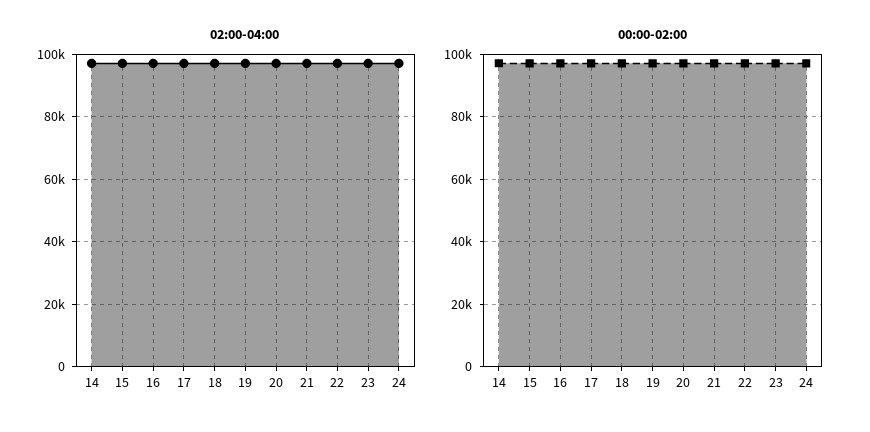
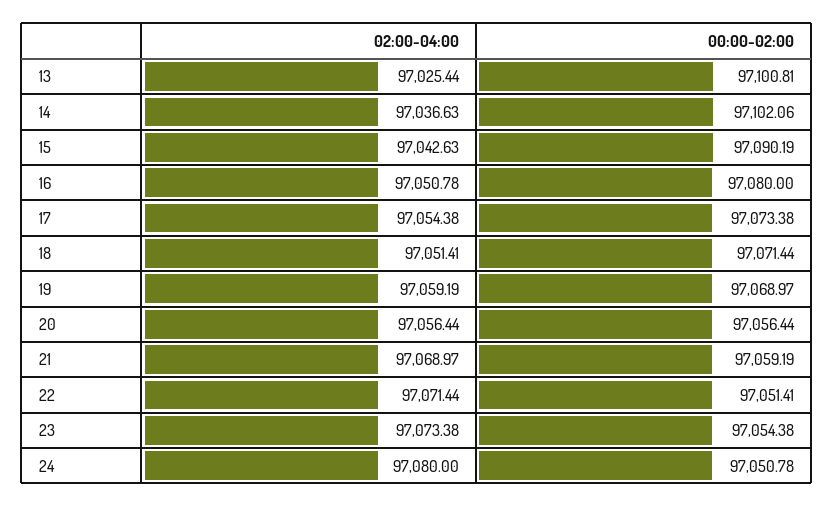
02:00-04:00, 13: none -> 97025.44
00:00-02:00, 13: none -> 97100.81

